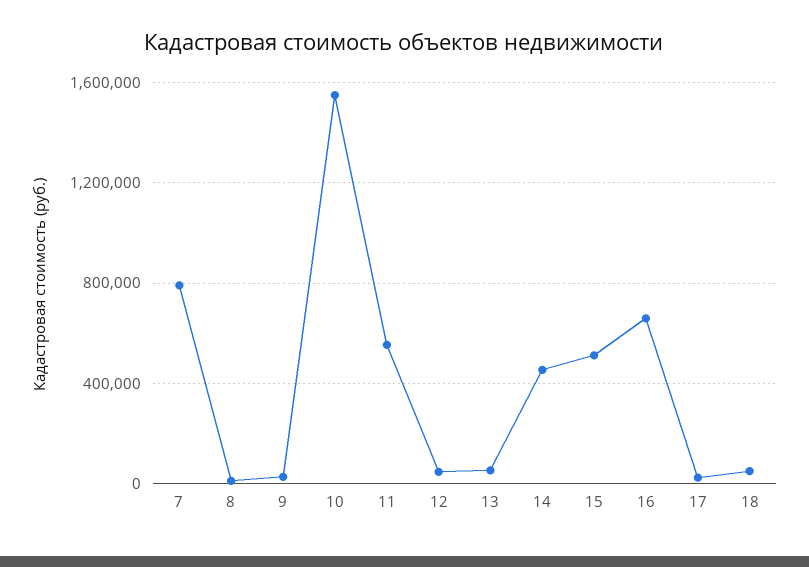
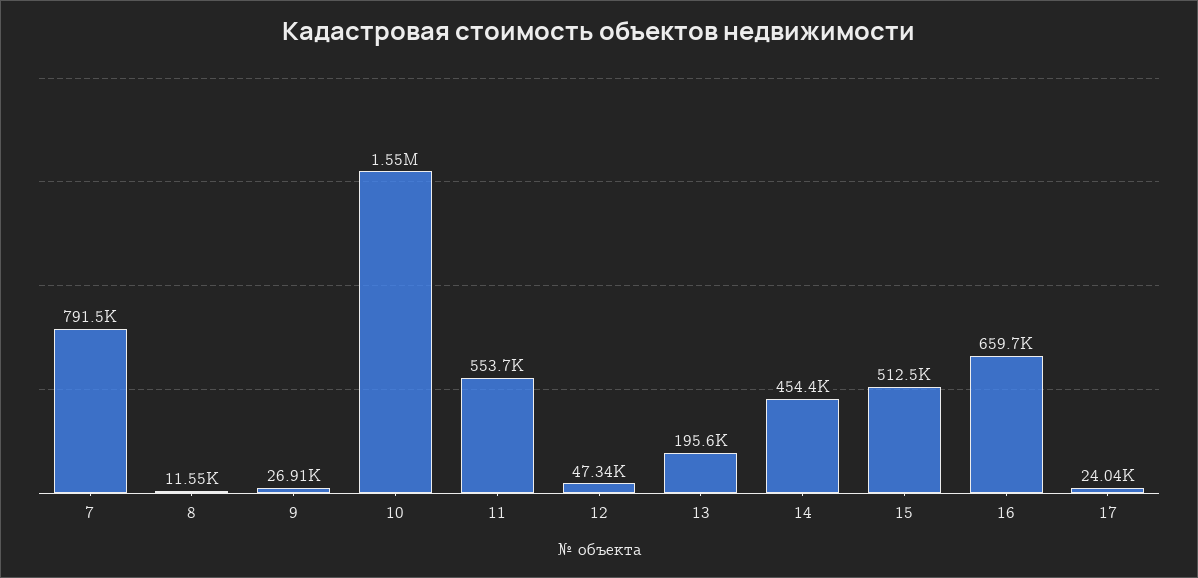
13: 50000 -> 195600
18: 50000 -> none

